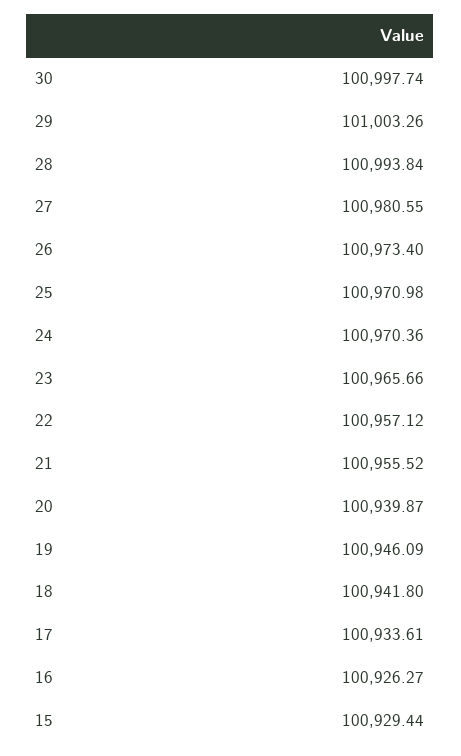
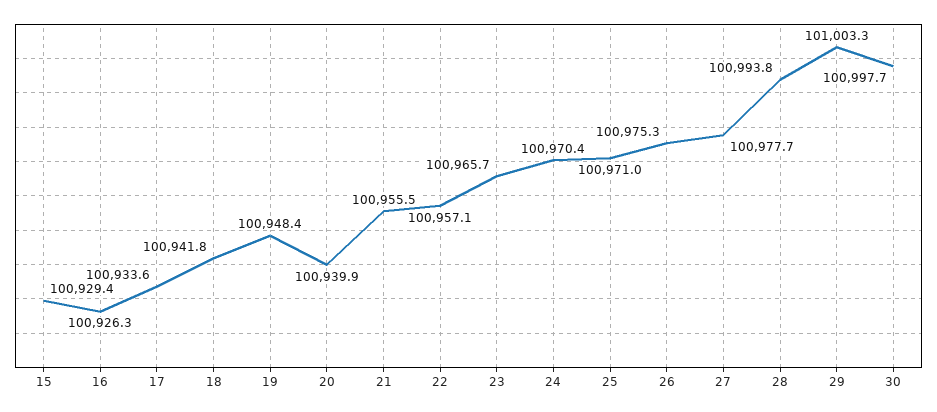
27: 100980.55 -> 100977.7
26: 100973.4 -> 100975.3
19: 100946.09 -> 100948.4

